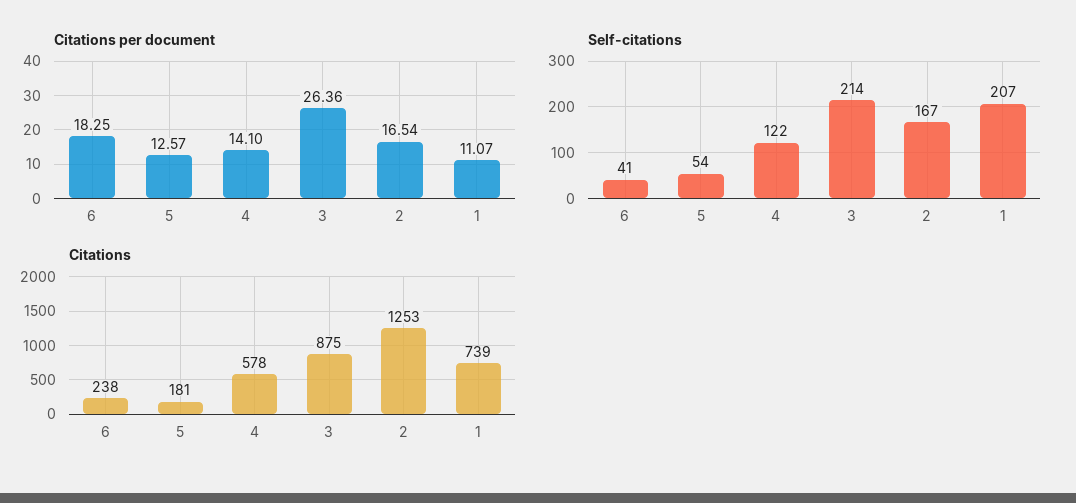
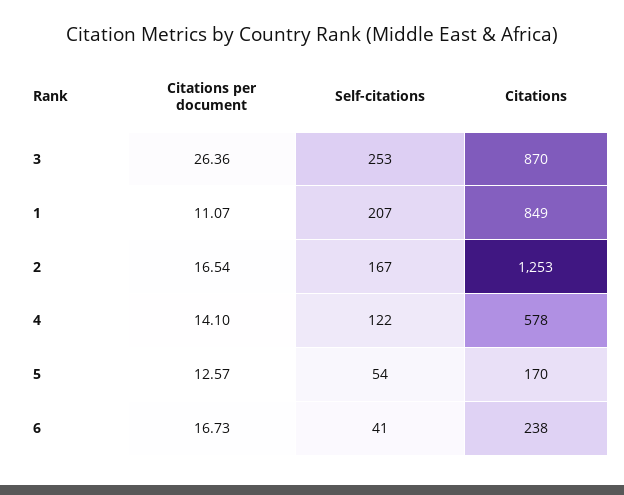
Citations per document, 6: 18.25 -> 16.73
Self-citations, 3: 214 -> 253
Citations, 5: 181 -> 170
Citations, 3: 875 -> 870
Citations, 1: 739 -> 849

